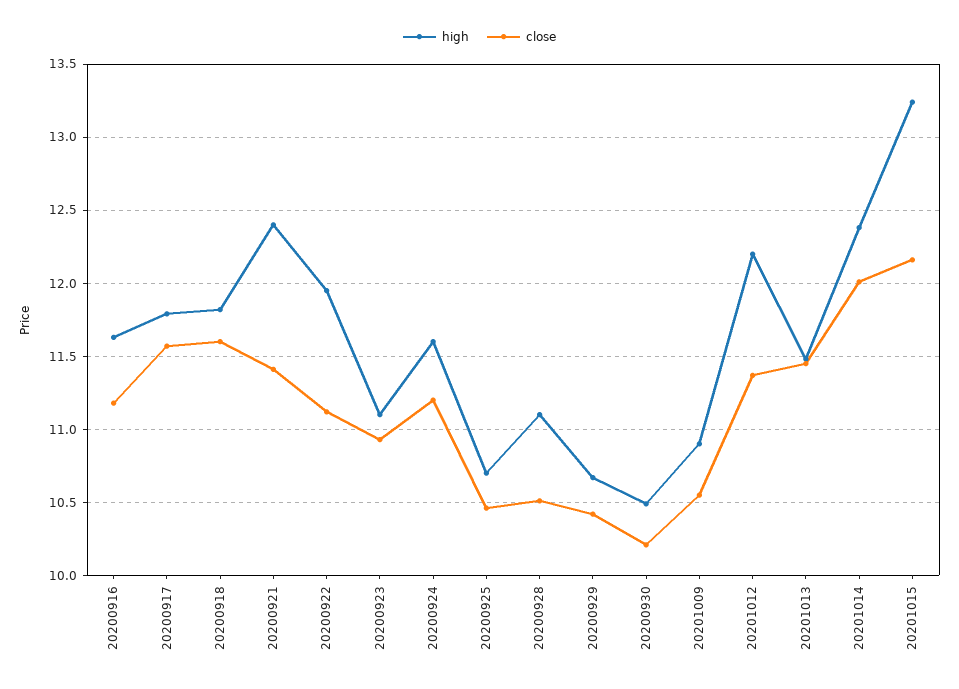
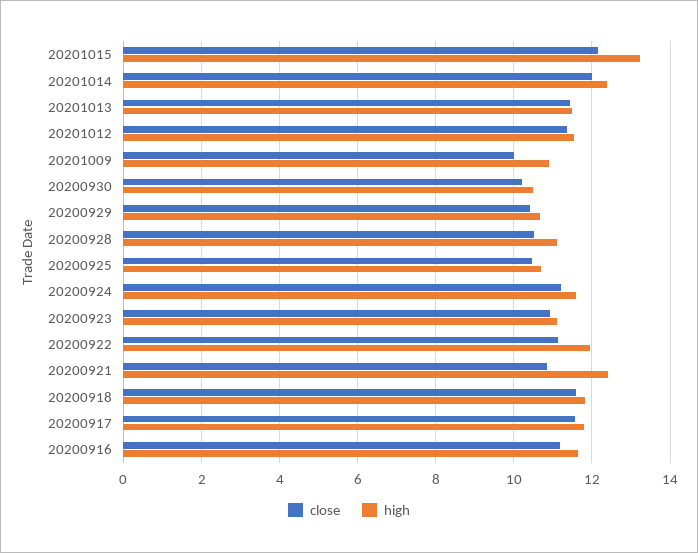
close, 20200921: 11.4 -> 10.8
close, 20201009: 10.55 -> 10
high, 20201012: 12.2 -> 11.6

